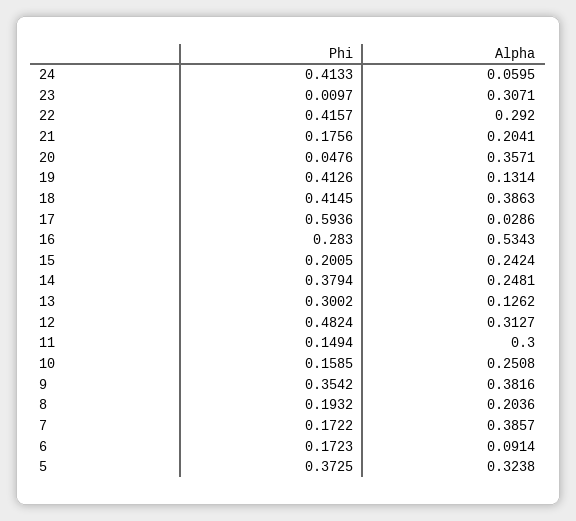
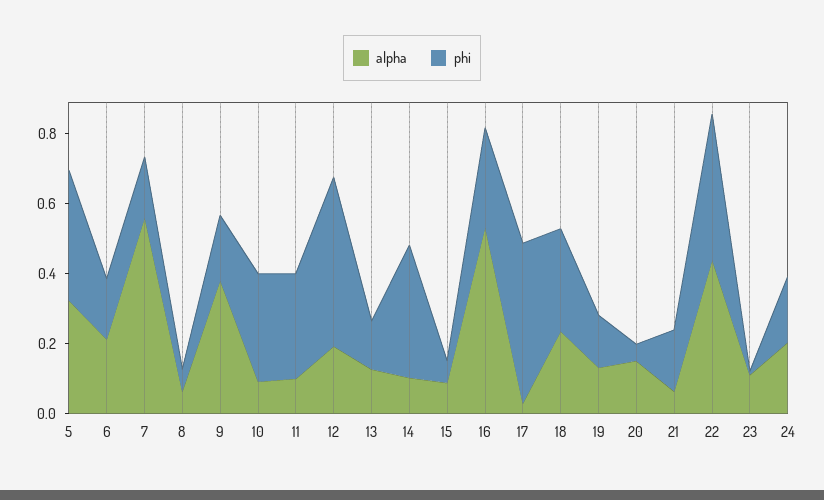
Phi, 24: 0.4133 -> 0.2
Alpha, 24: 0.0595 -> 0.2
Alpha, 23: 0.3071 -> 0.1
Alpha, 22: 0.292 -> 0.45
Alpha, 21: 0.2041 -> 0.05
Alpha, 20: 0.3571 -> 0.15
Phi, 19: 0.4126 -> 0.15
Phi, 18: 0.4145 -> 0.3
Alpha, 18: 0.3863 -> 0.25
Phi, 17: 0.5936 -> 0.45
Phi, 15: 0.2005 -> 0.05
Alpha, 15: 0.2424 -> 0.1
Alpha, 14: 0.2481 -> 0.1
Phi, 13: 0.3002 -> 0.15
Alpha, 12: 0.3127 -> 0.2
Phi, 11: 0.1494 -> 0.3
Alpha, 11: 0.3 -> 0.1
Phi, 10: 0.1585 -> 0.3
Alpha, 10: 0.2508 -> 0.1
Phi, 9: 0.3542 -> 0.2
Phi, 8: 0.1932 -> 0.05
Alpha, 8: 0.2036 -> 0.05
Alpha, 7: 0.3857 -> 0.55
Alpha, 6: 0.0914 -> 0.2

